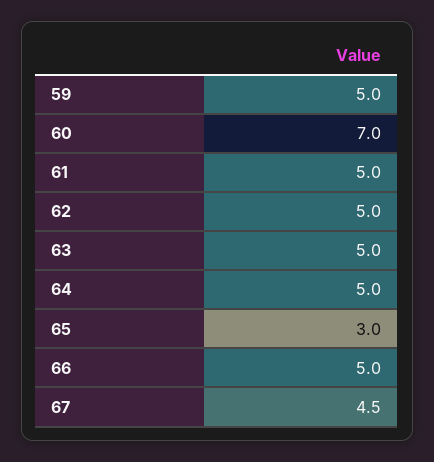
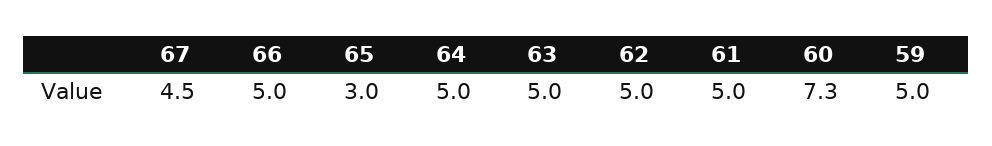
60: 7 -> 7.3

